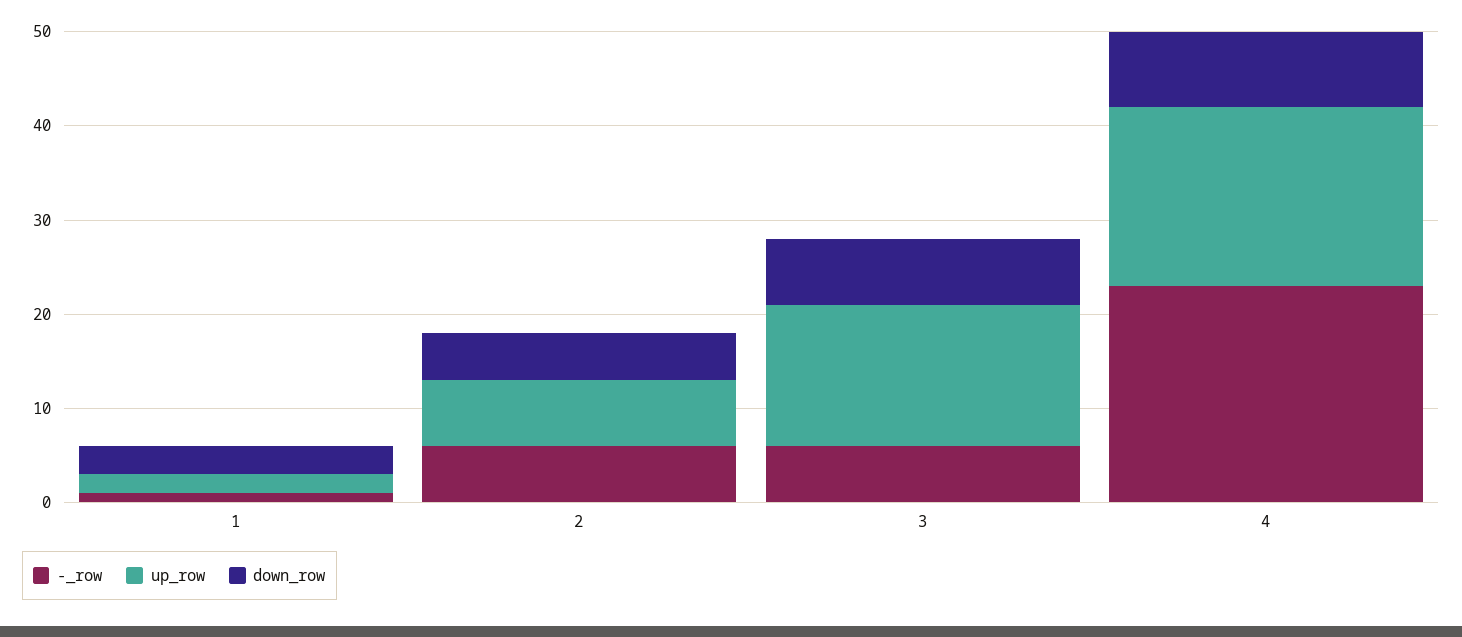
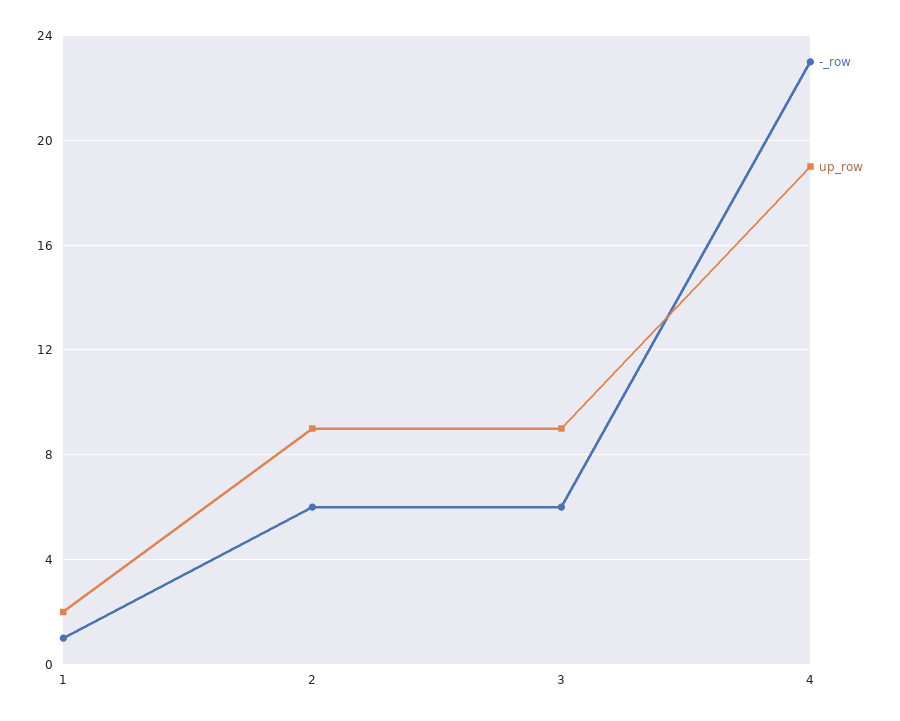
down_row, 1: 3 -> none
up_row, 2: 7 -> 9
down_row, 2: 5 -> none
up_row, 3: 15 -> 9
down_row, 3: 7 -> none
down_row, 4: 8 -> none

